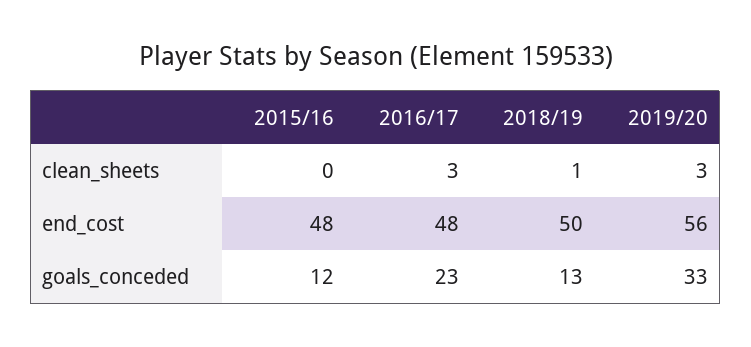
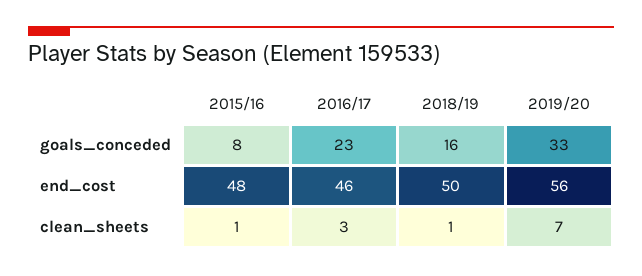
2015/16, clean_sheets: 0 -> 1
2019/20, clean_sheets: 3 -> 7
2016/17, end_cost: 48 -> 46
2015/16, goals_conceded: 12 -> 8
2018/19, goals_conceded: 13 -> 16

